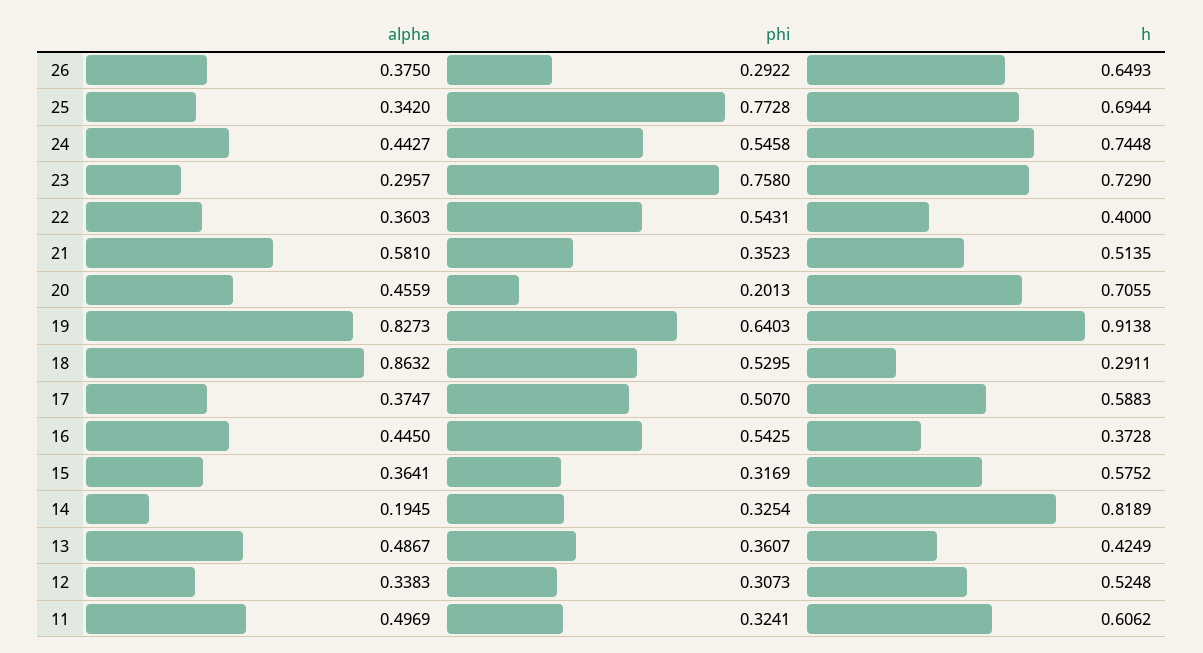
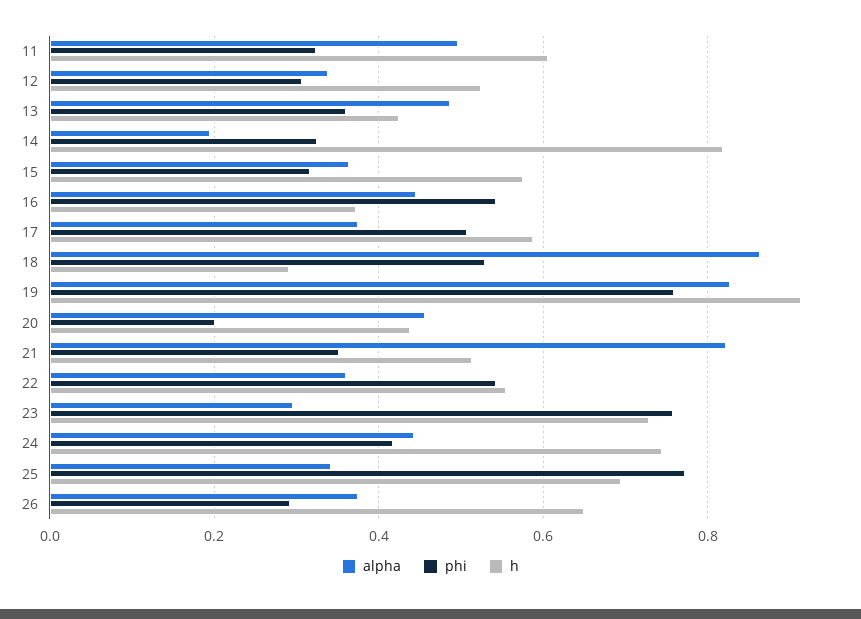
phi, 24: 0.5458 -> 0.42
h, 22: 0.4 -> 0.56
alpha, 21: 0.581 -> 0.82
h, 20: 0.7055 -> 0.44
phi, 19: 0.6403 -> 0.76

